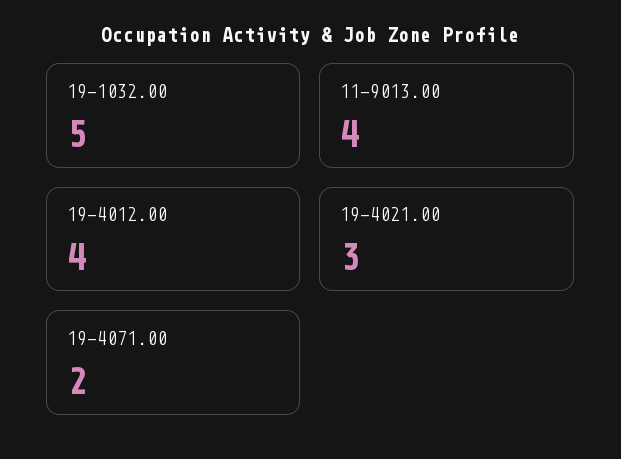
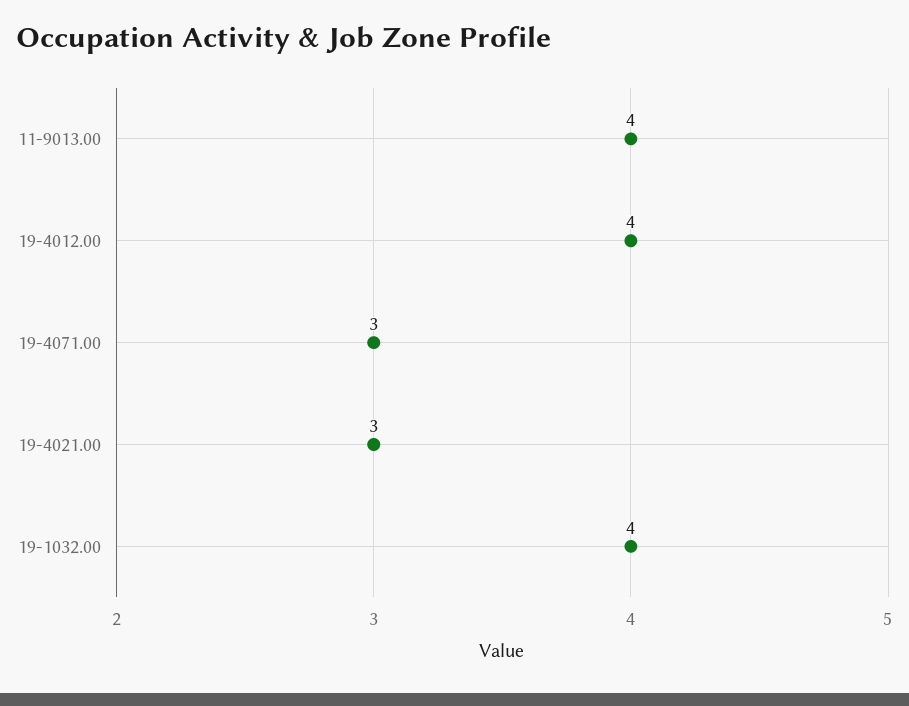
19-1032.00: 5 -> 4
19-4071.00: 2 -> 3

